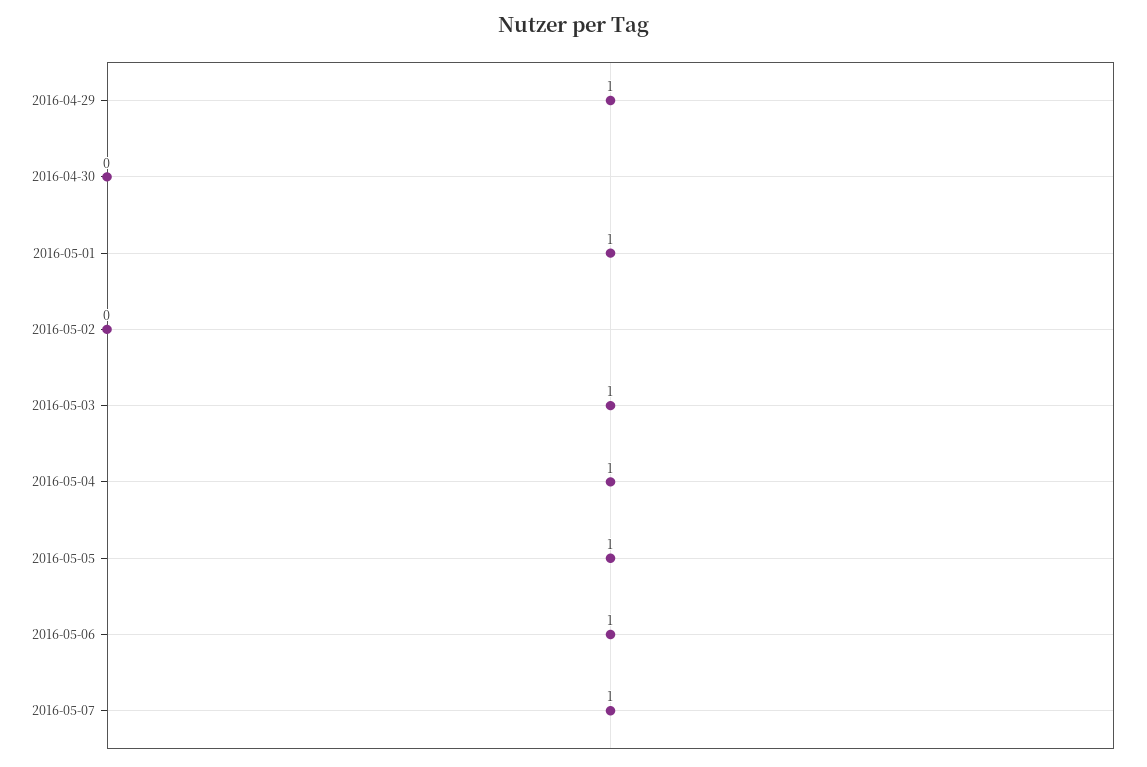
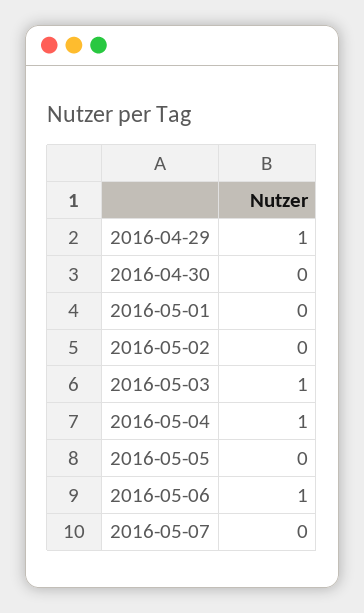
2016-05-01: 1 -> 0
2016-05-05: 1 -> 0
2016-05-07: 1 -> 0

